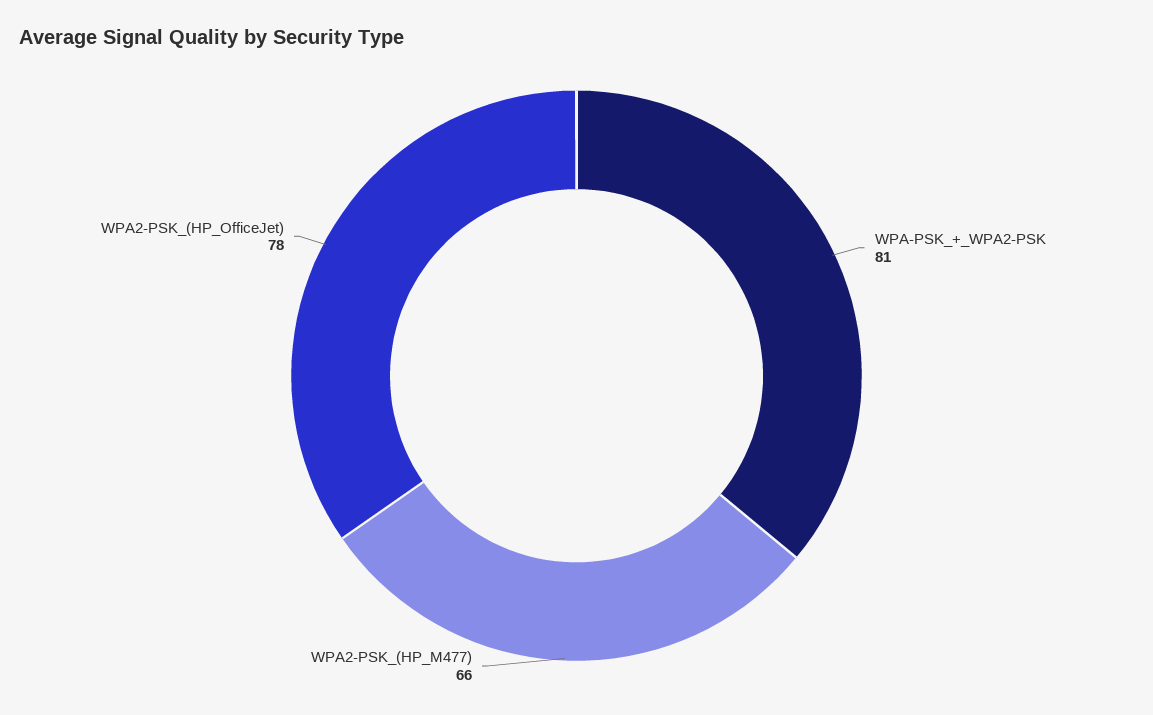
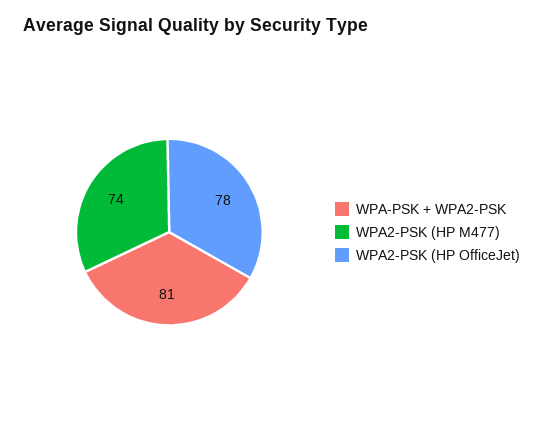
WPA2-PSK_(HP_M477): 66 -> 74

